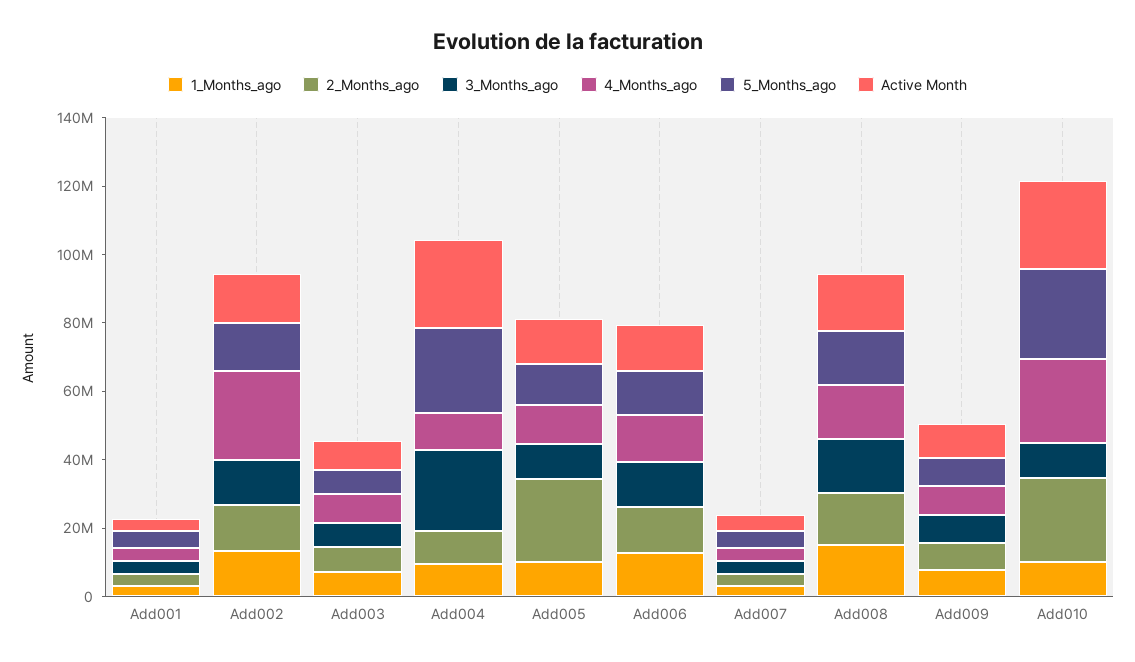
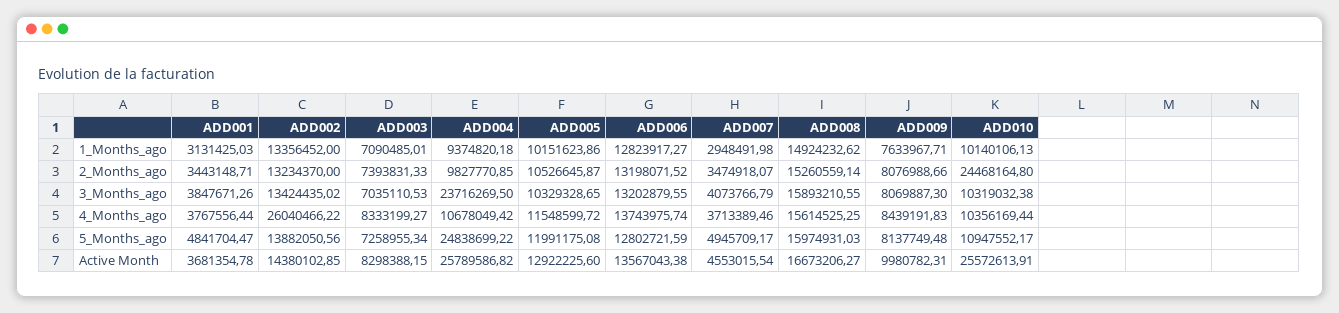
2_Months_ago, Add005: 25000000 -> 10526645.87
4_Months_ago, Add010: 25000000 -> 10356169.44
5_Months_ago, Add010: 25000000 -> 10947552.17

